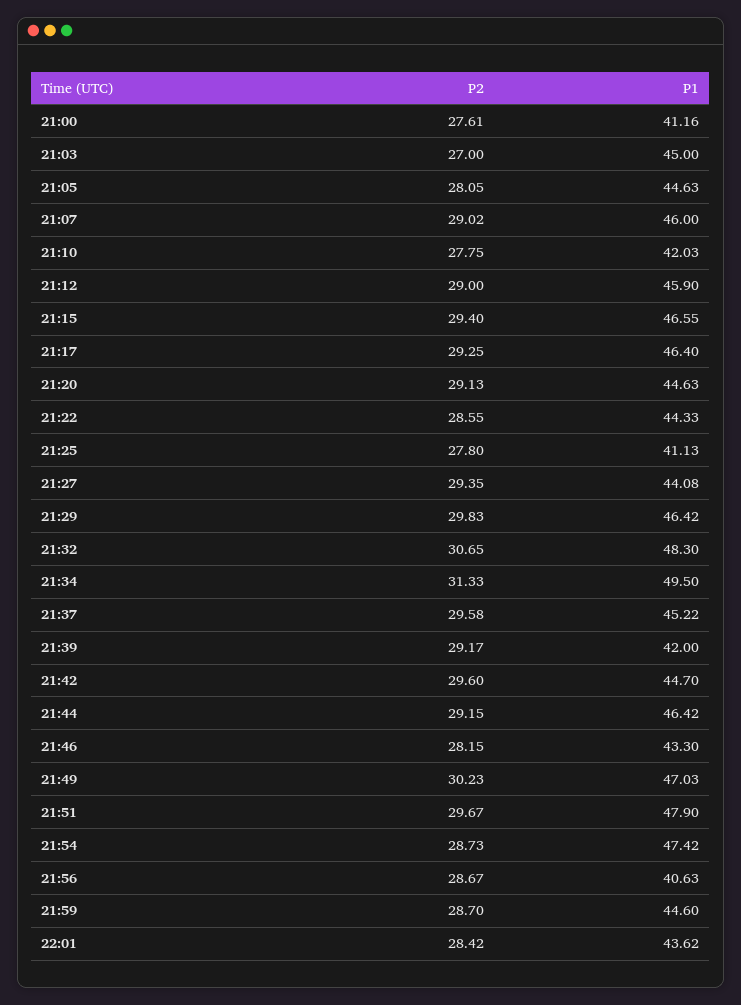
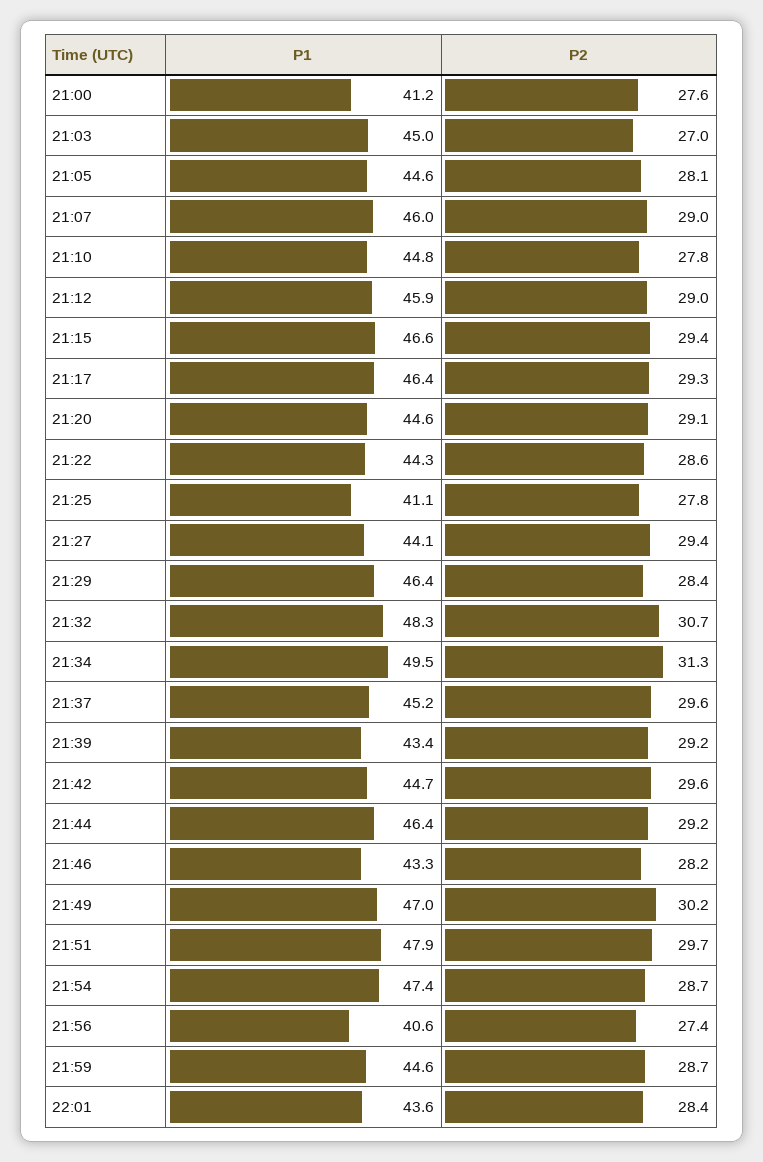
P1, 21:10: 42.03 -> 44.8
P2, 21:29: 29.83 -> 28.4
P1, 21:39: 42 -> 43.4
P2, 21:56: 28.67 -> 27.4

